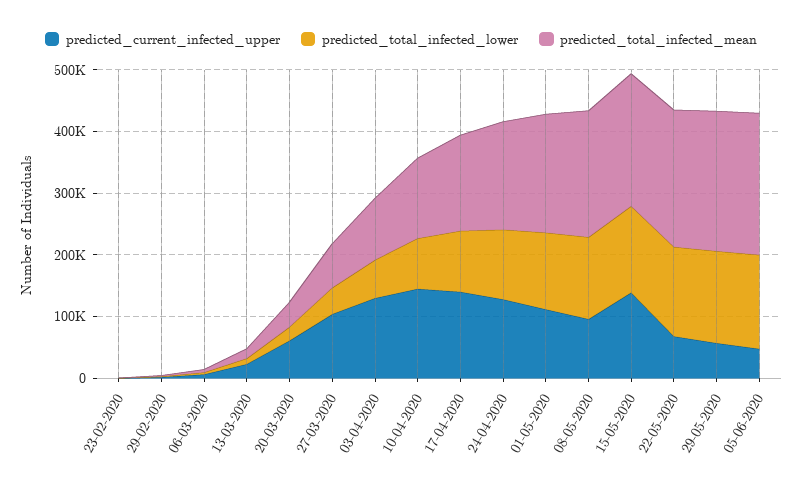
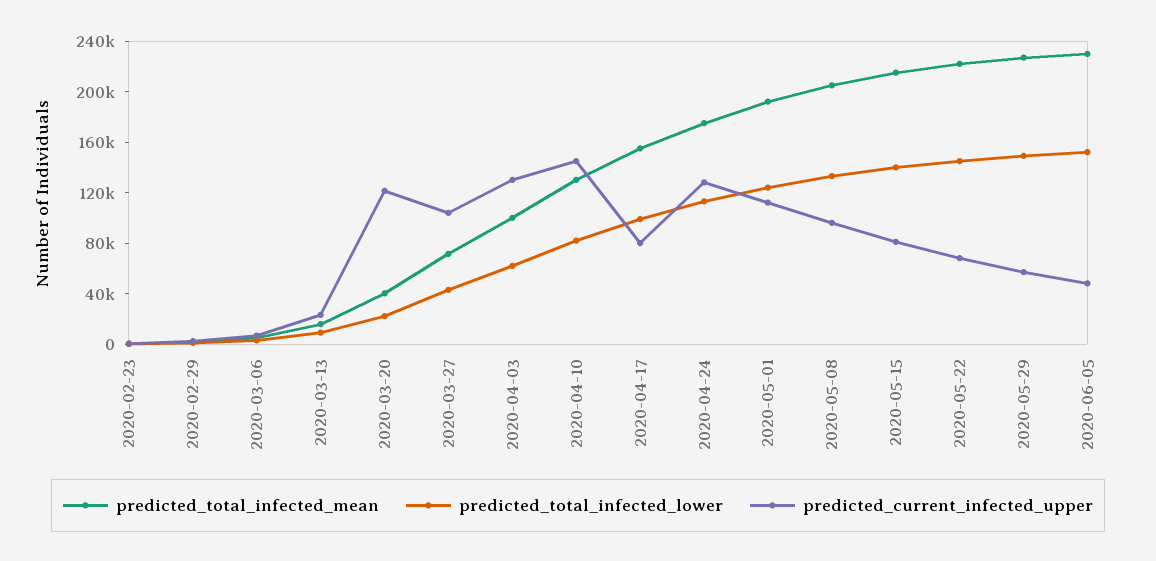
predicted_current_infected_upper, 20-03-2020: 60000 -> 120000
predicted_current_infected_upper, 17-04-2020: 140000 -> 80000
predicted_current_infected_upper, 15-05-2020: 140000 -> 80000

